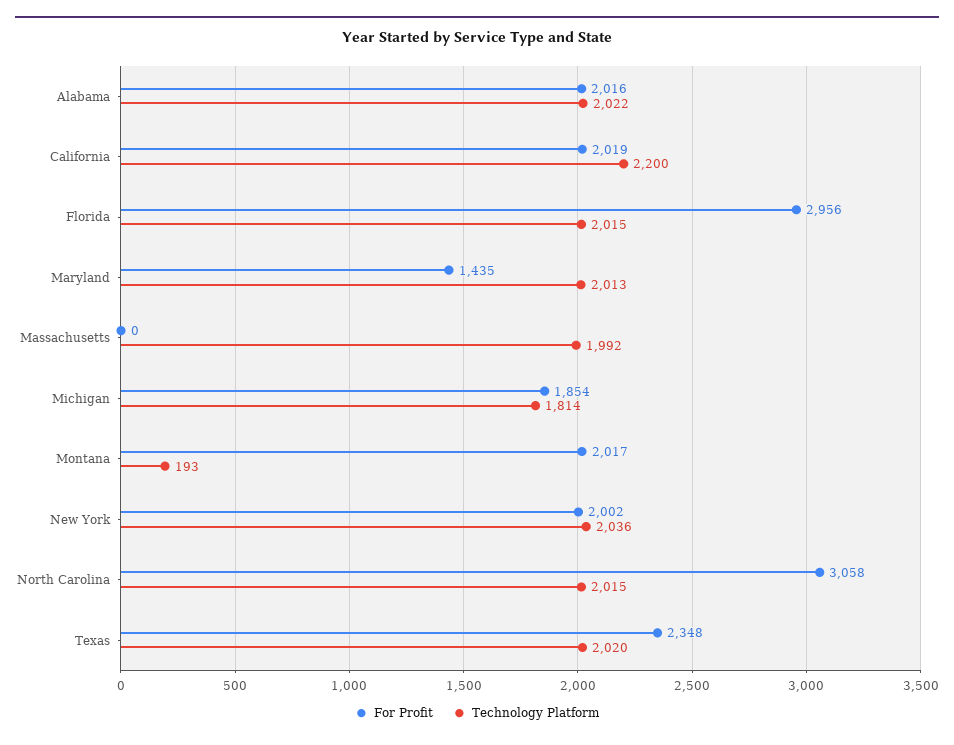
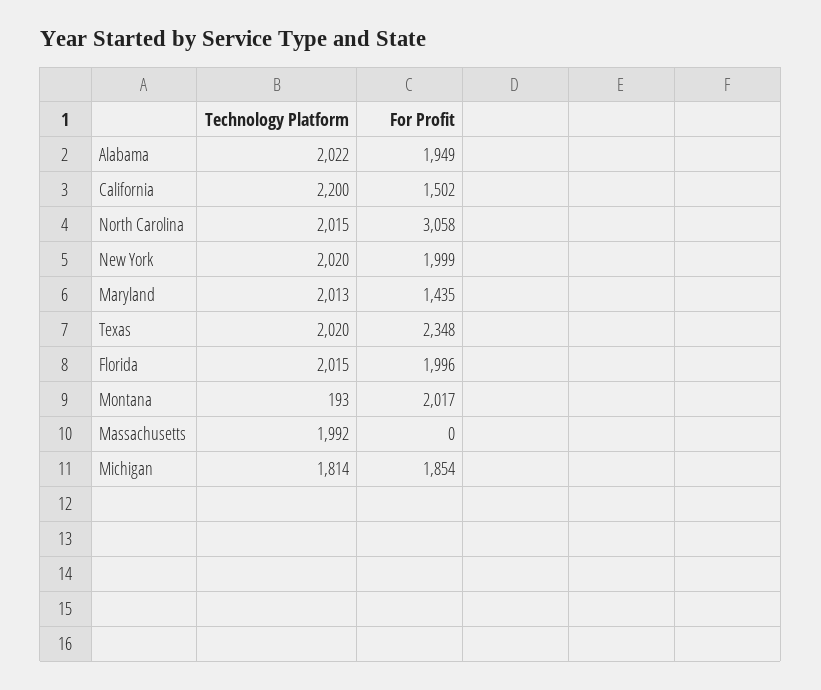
For Profit, Alabama: 2016 -> 1949
For Profit, California: 2019 -> 1502
For Profit, Florida: 2956 -> 1996
For Profit, New York: 2002 -> 1999
Technology Platform, New York: 2036 -> 2020

